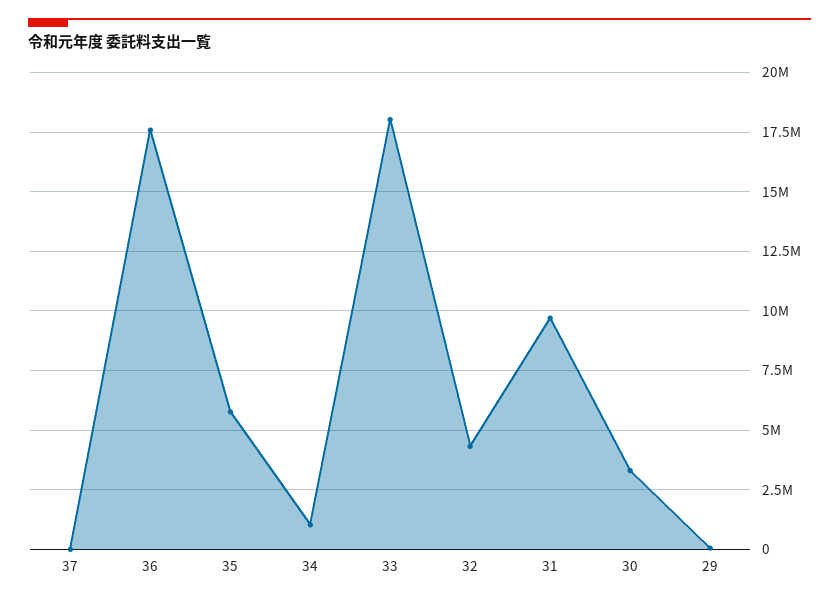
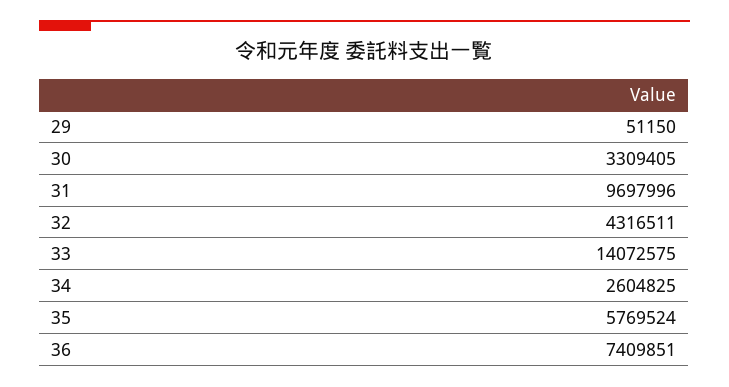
37: 0 -> none
36: 17500000 -> 7409851
34: 1000000 -> 2604825
33: 18000000 -> 14072575

